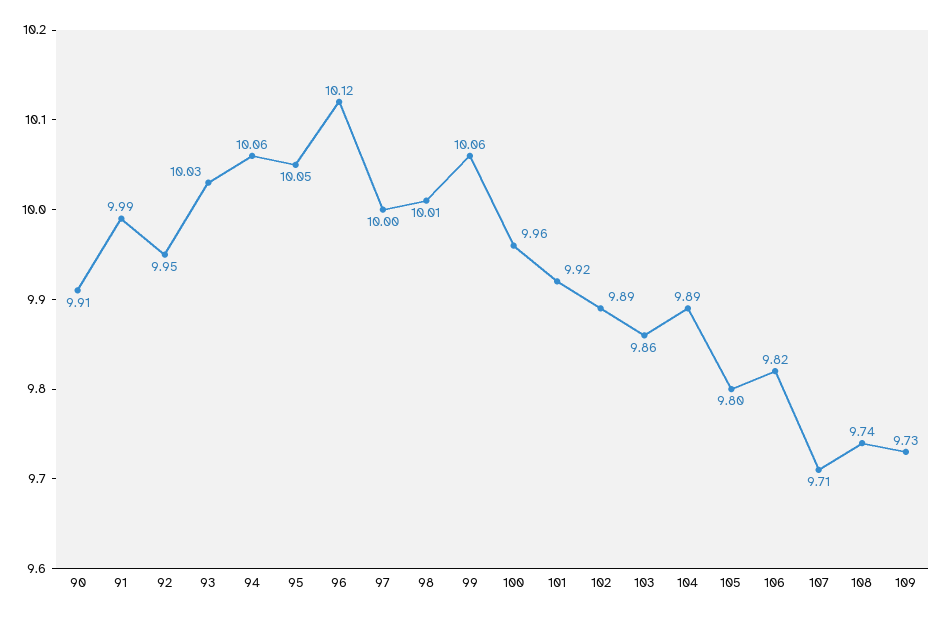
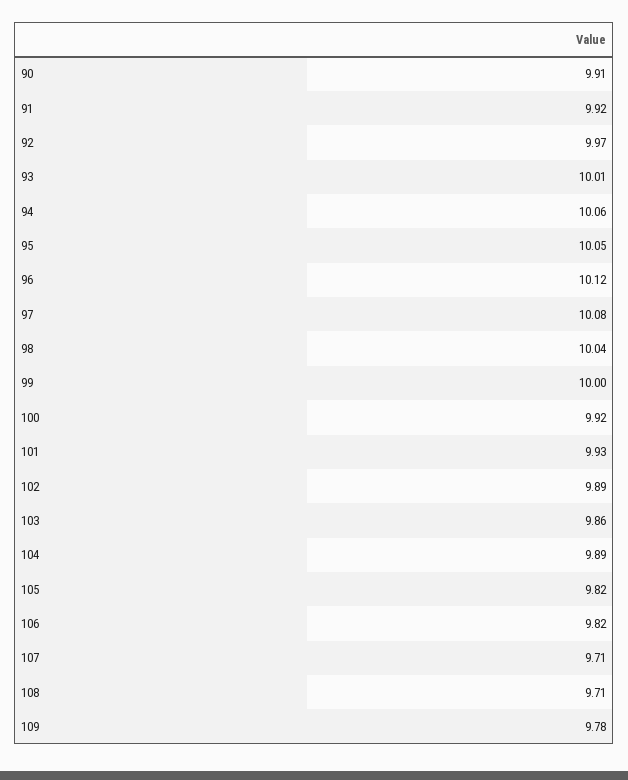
91: 9.99 -> 9.92
92: 9.95 -> 9.97
93: 10.03 -> 10.01
97: 10 -> 10.08
98: 10.01 -> 10.04
99: 10.06 -> 10
100: 9.96 -> 9.92
101: 9.92 -> 9.93
105: 9.8 -> 9.82
108: 9.74 -> 9.71
109: 9.73 -> 9.78

